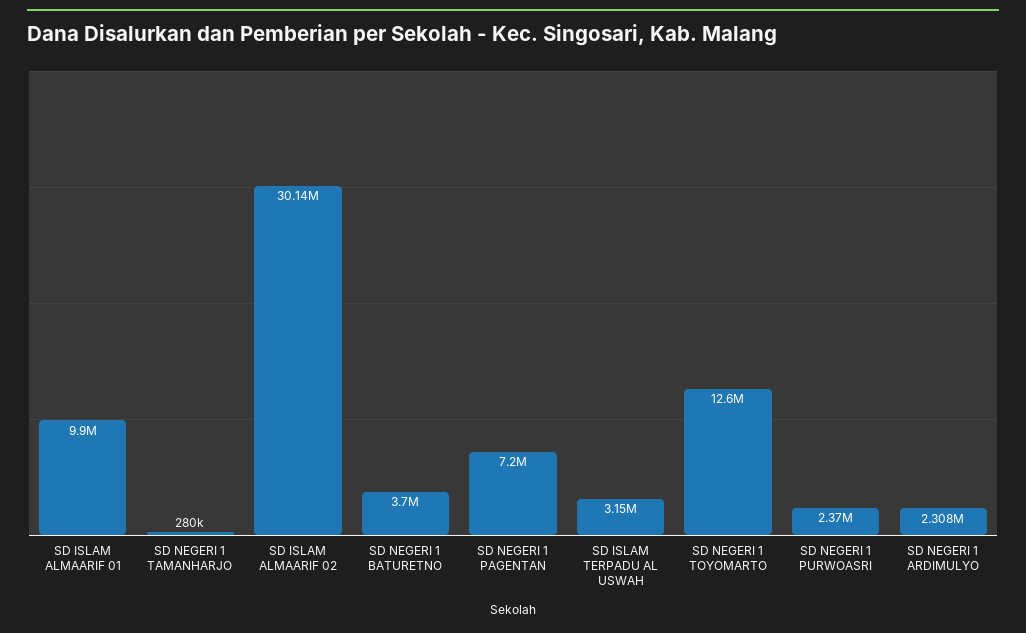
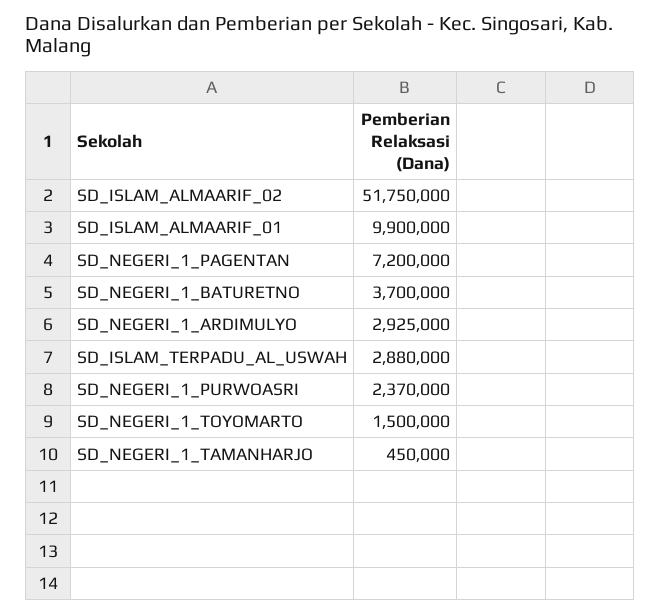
SD NEGERI 1 TAMANHARJO: 280000 -> 450000
SD ISLAM ALMAARIF 02: 30140000 -> 51750000
SD ISLAM TERPADU AL USWAH: 3150000 -> 2880000
SD NEGERI 1 TOYOMARTO: 12600000 -> 1500000
SD NEGERI 1 ARDIMULYO: 2308000 -> 2925000

